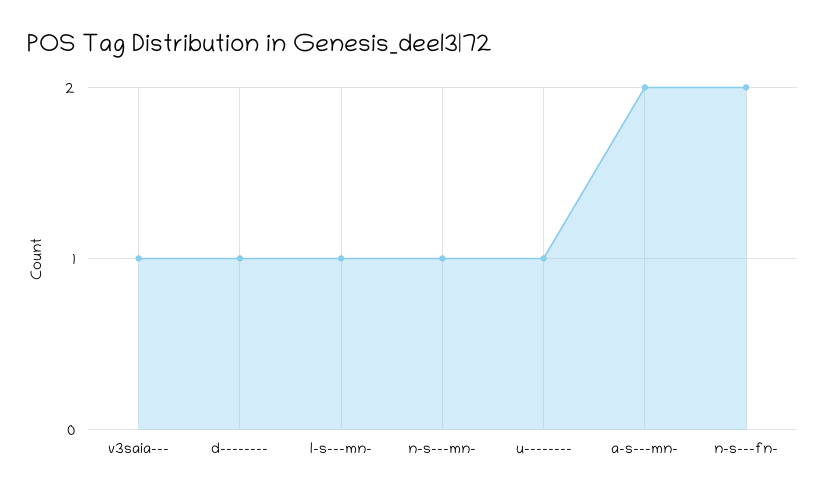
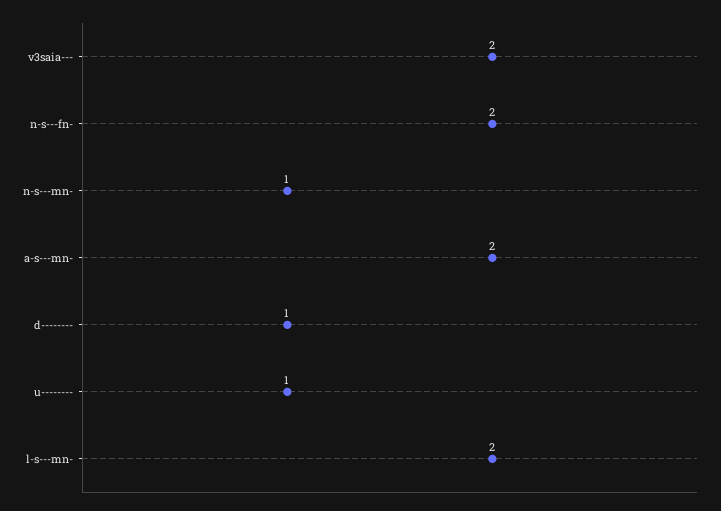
v3saia---: 1 -> 2
l-s---mn-: 1 -> 2

